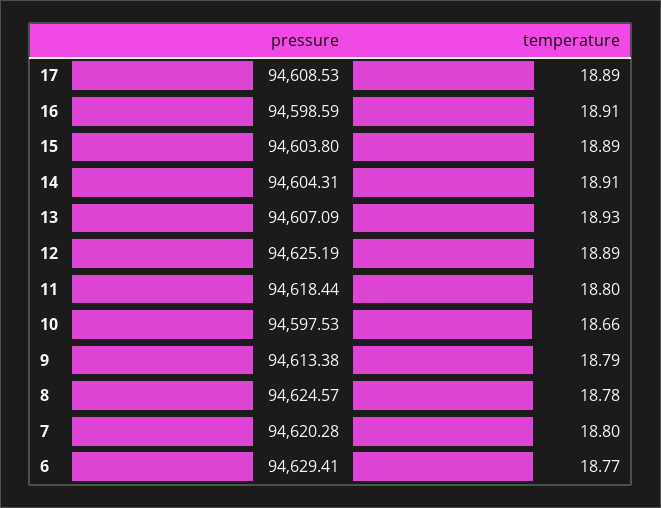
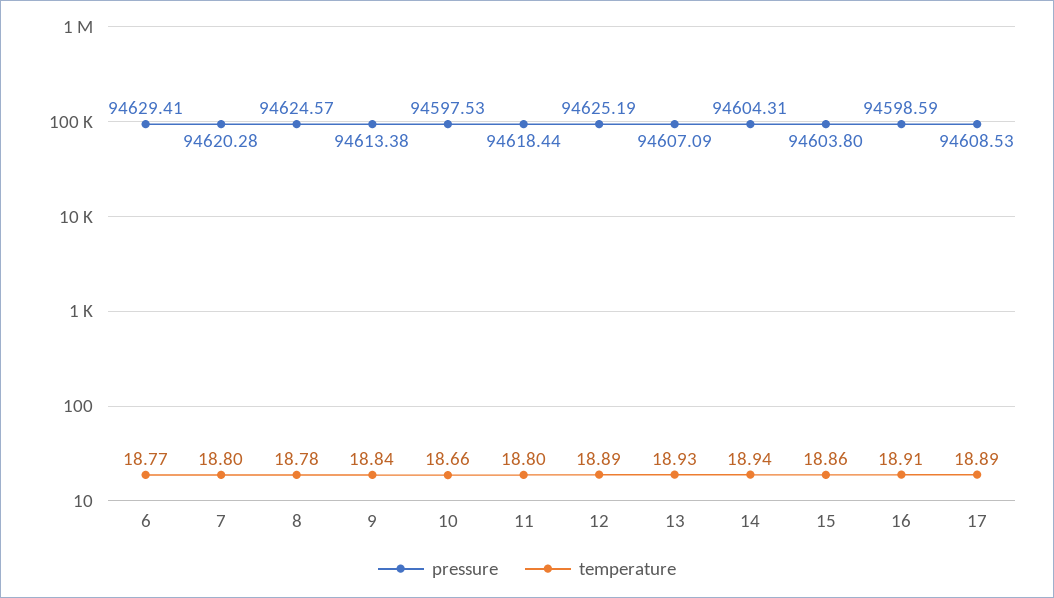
temperature, 15: 18.89 -> 18.86
temperature, 14: 18.91 -> 18.94
temperature, 9: 18.79 -> 18.84

